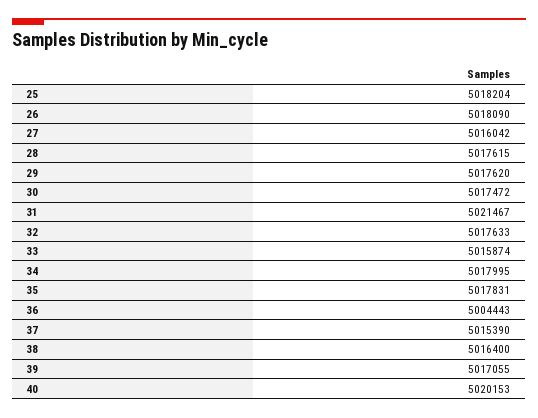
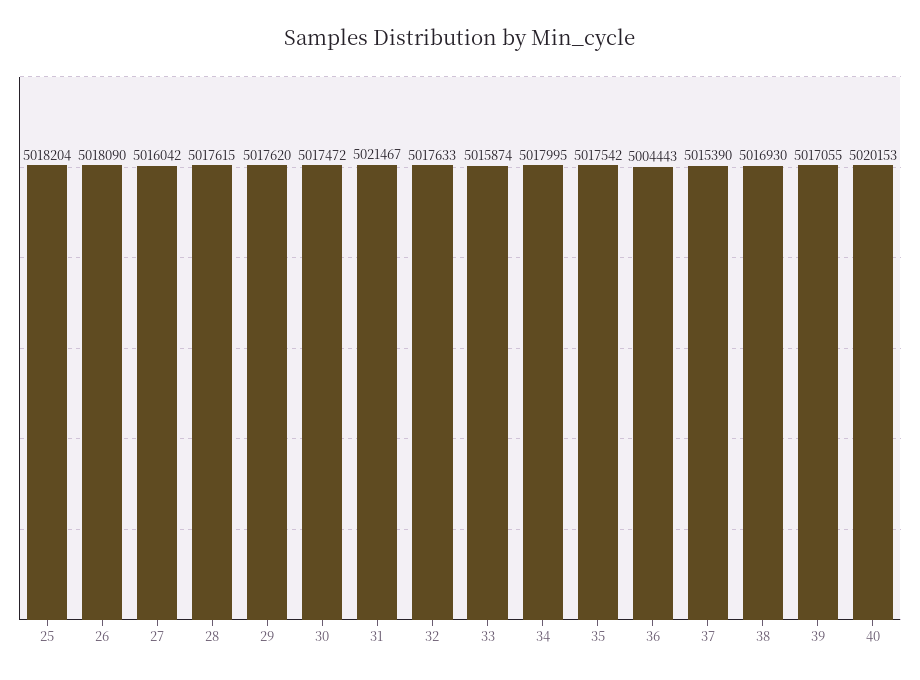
35: 5017831 -> 5017542
38: 5016400 -> 5016930

